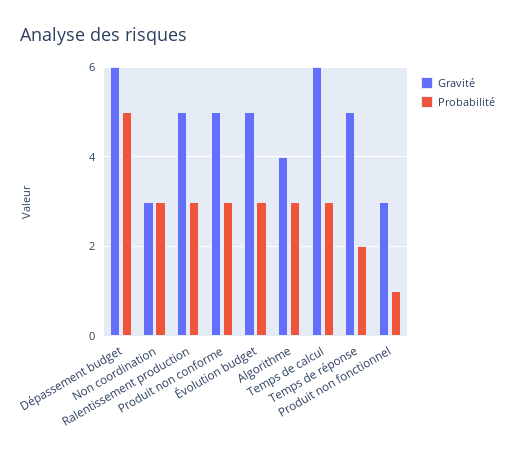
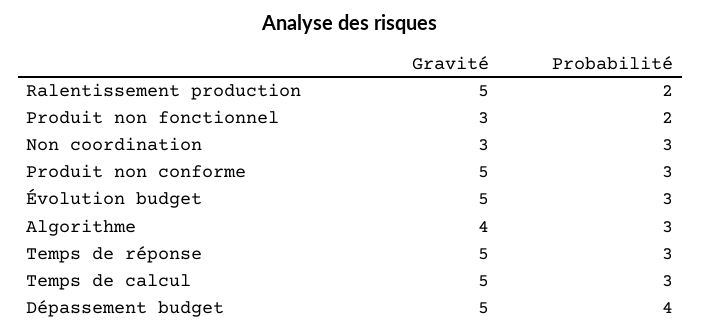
Gravité, Dépassement budget: 6 -> 5
Probabilité, Dépassement budget: 5 -> 4
Probabilité, Ralentissement production: 3 -> 2
Gravité, Temps de calcul: 6 -> 5
Probabilité, Temps de réponse: 2 -> 3
Probabilité, Produit non fonctionnel: 1 -> 2

